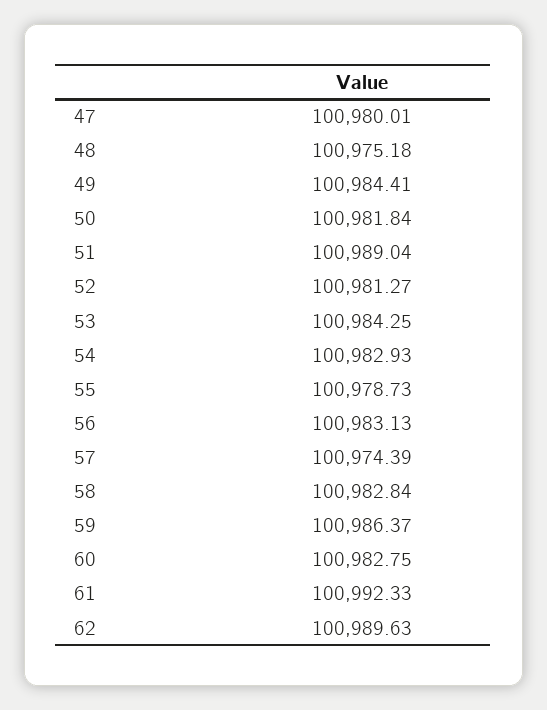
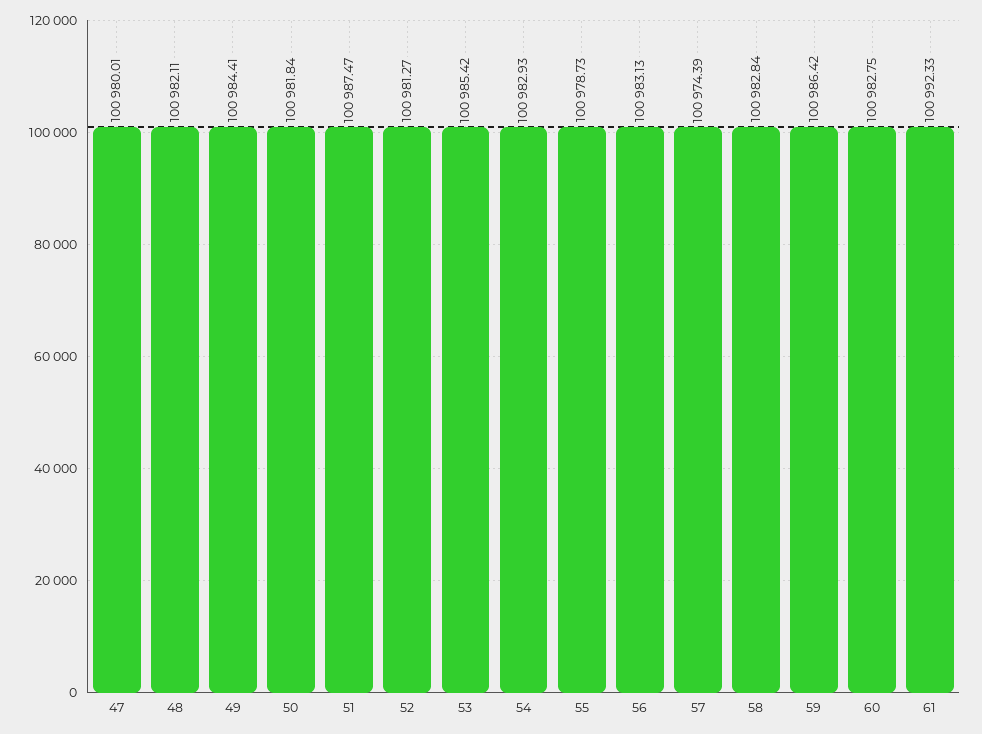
48: 100975.18 -> 100982.11
51: 100989.04 -> 100987.47
53: 100984.25 -> 100985.42
59: 100986.37 -> 100986.42
62: 100989.63 -> none

